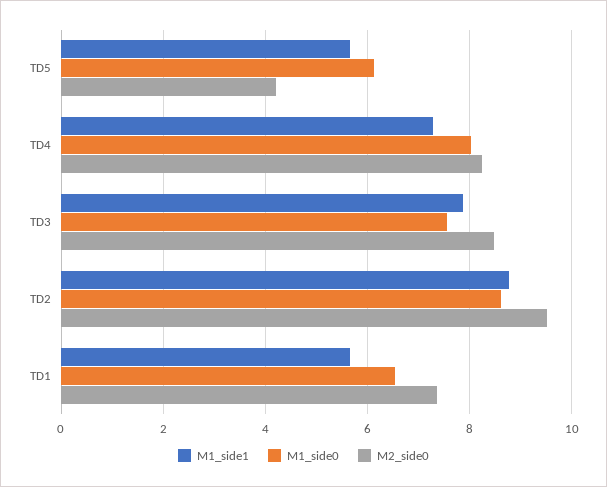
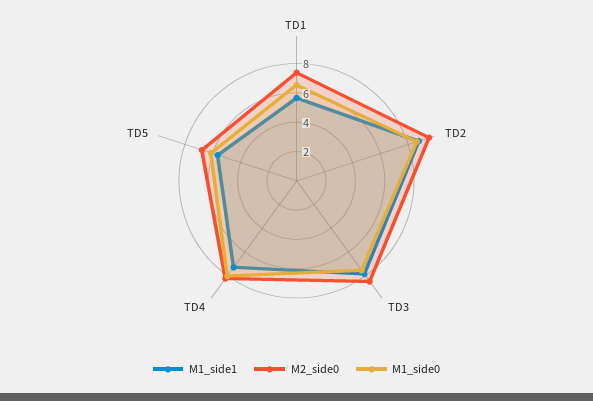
M2_side0, TD5: 4.2 -> 7

